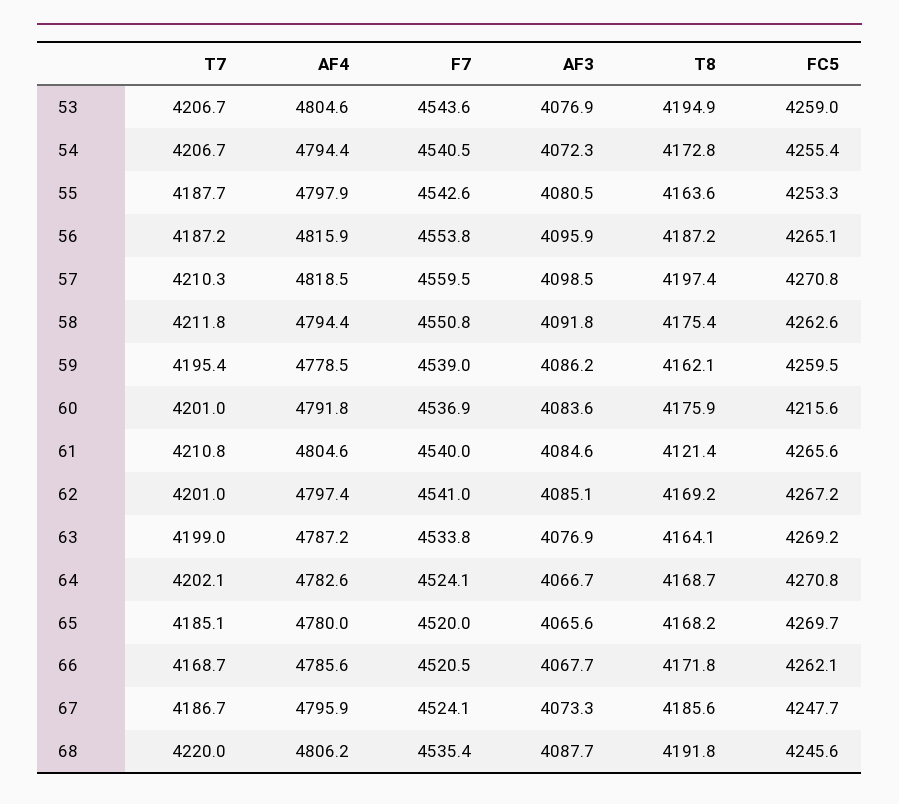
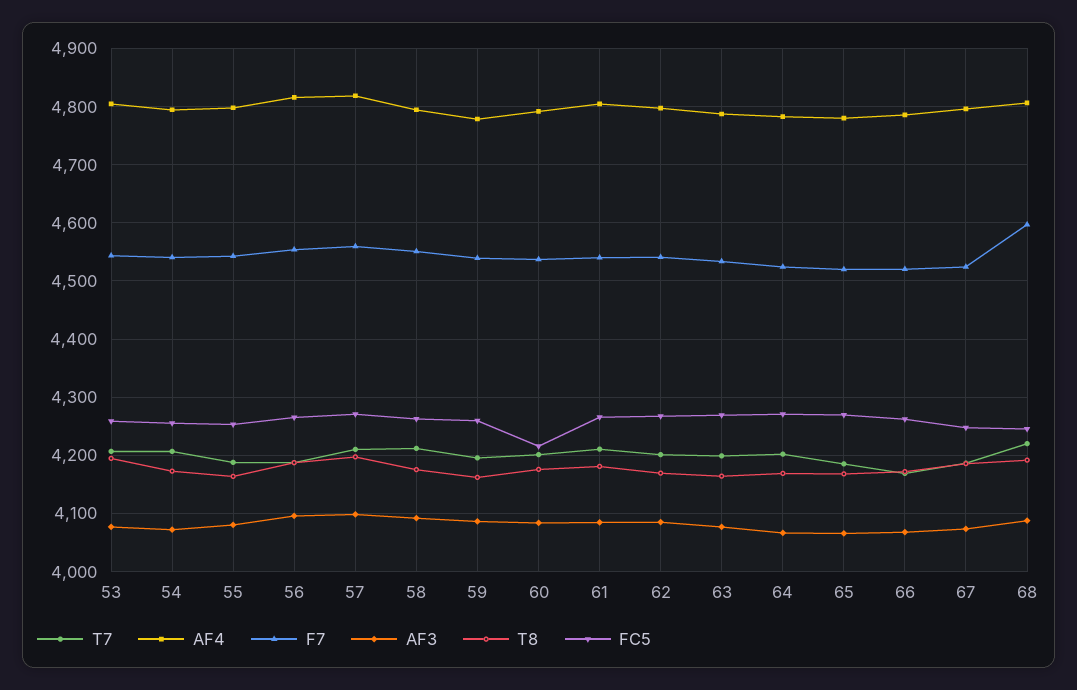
T8, 61: 4121.4 -> 4180
F7, 68: 4535.4 -> 4600

